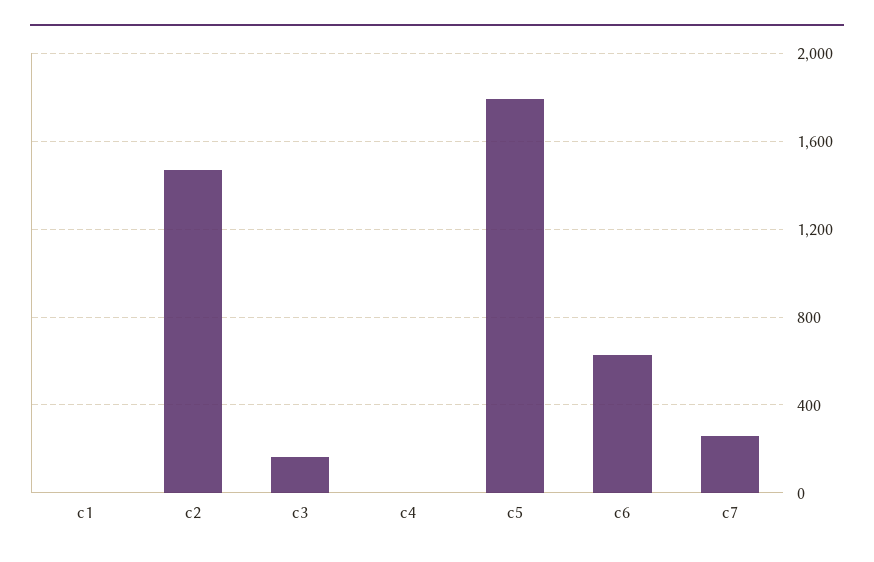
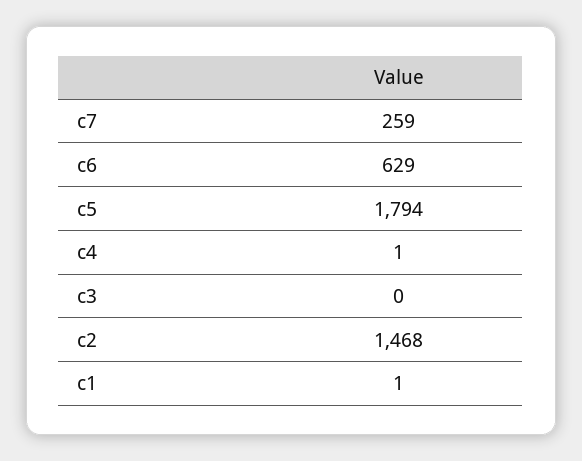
c3: 150 -> 0

